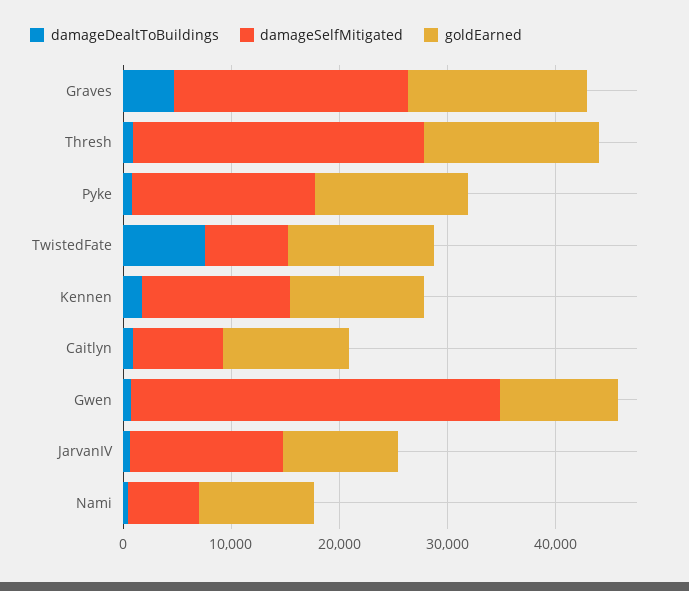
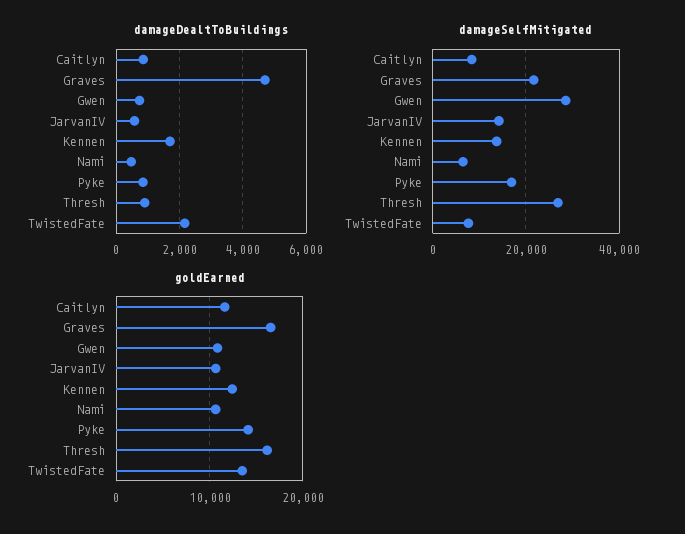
damageDealtToBuildings, TwistedFate: 8000 -> 2200
damageSelfMitigated, Gwen: 34000 -> 28000

